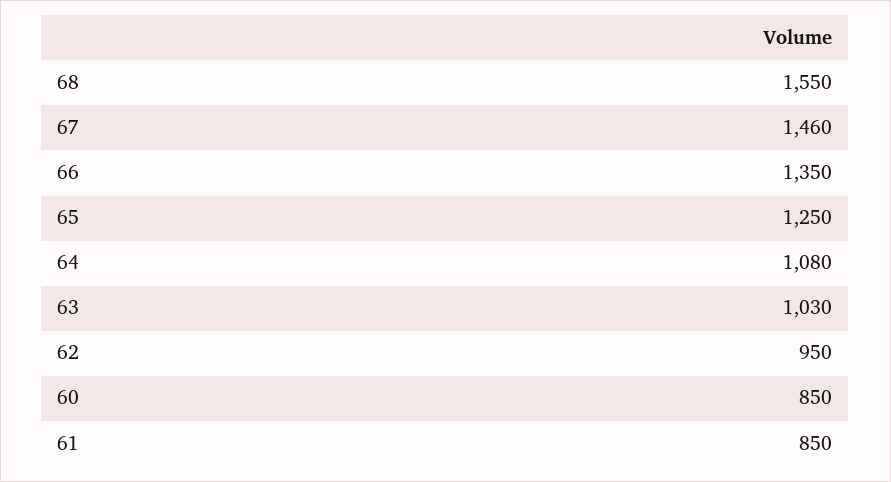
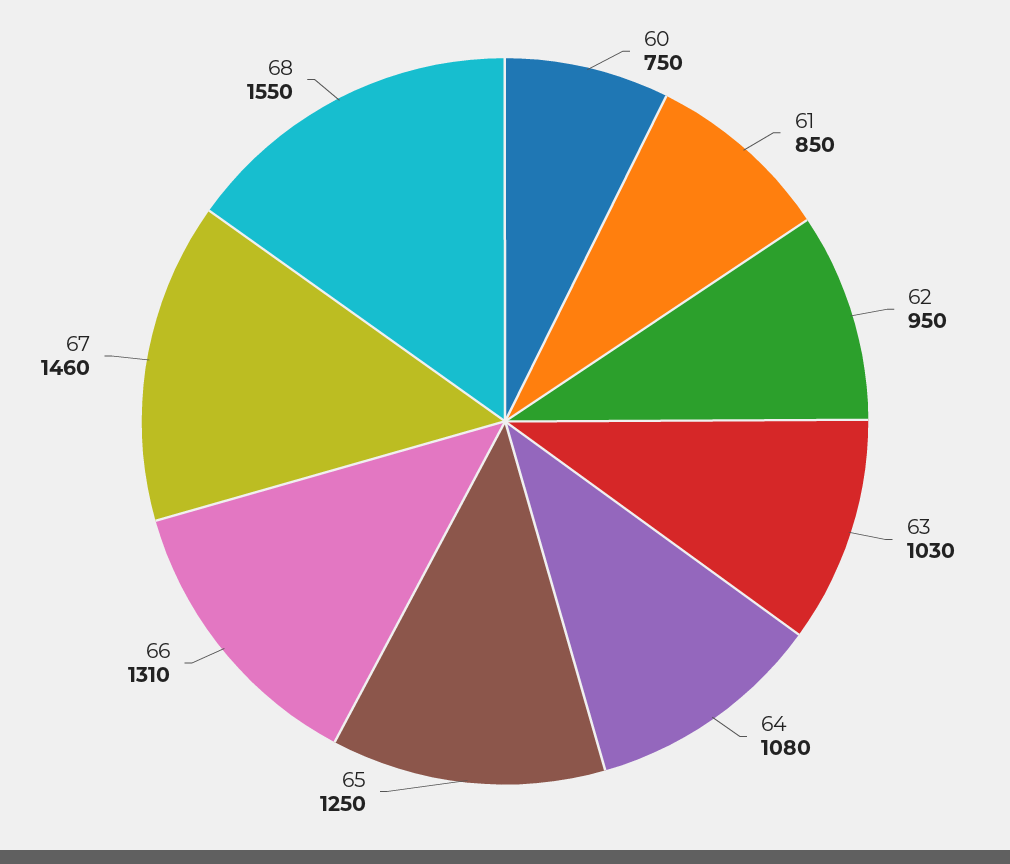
66: 1350 -> 1310
60: 850 -> 750

